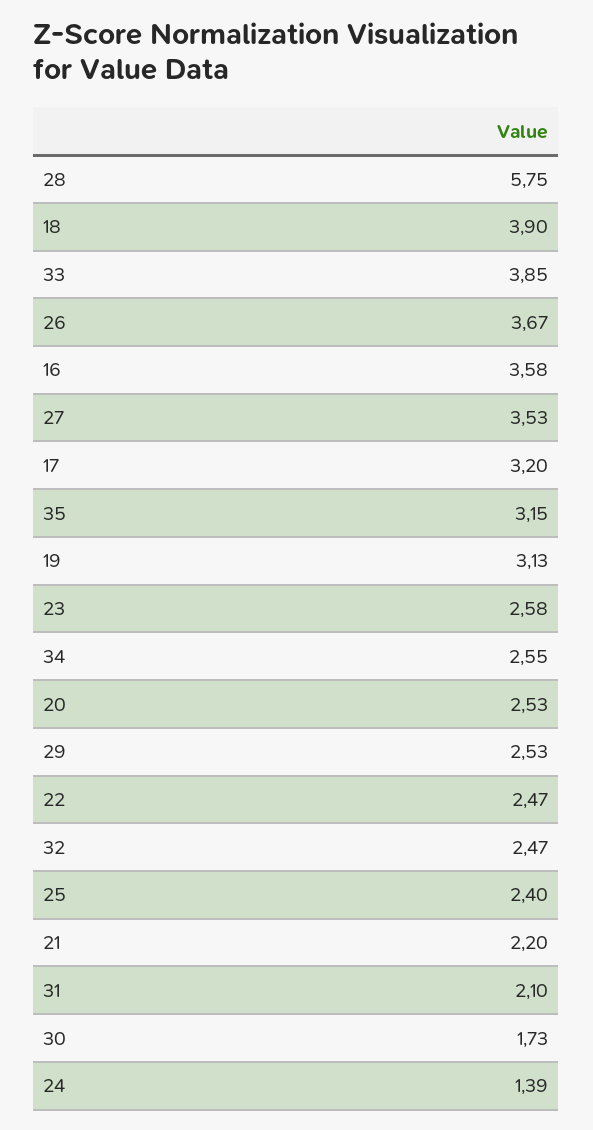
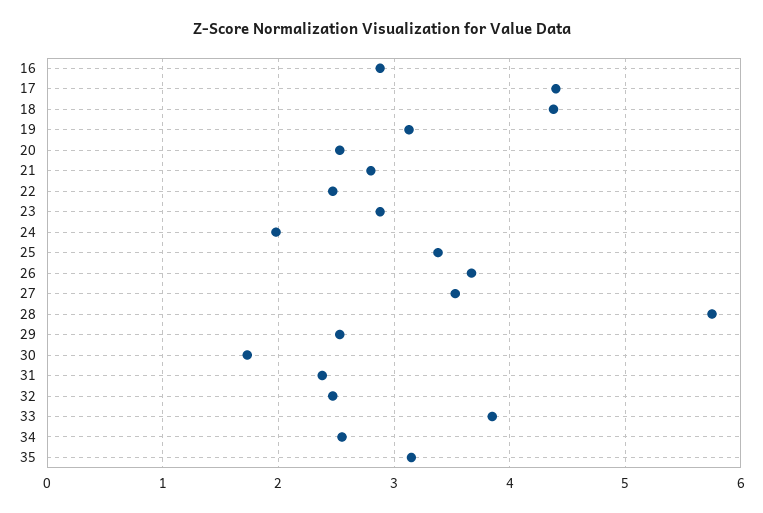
18: 3.9 -> 4.4
16: 3.58 -> 2.9
17: 3.2 -> 4.4
23: 2.58 -> 2.9
25: 2.4 -> 3.4
21: 2.2 -> 2.8
31: 2.1 -> 2.4
24: 1.39 -> 2

